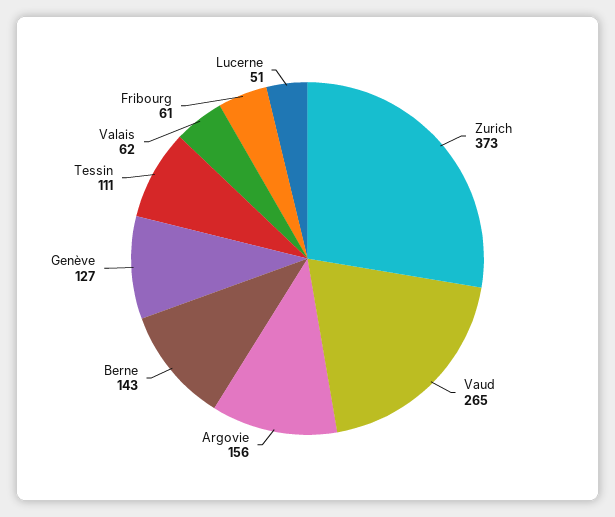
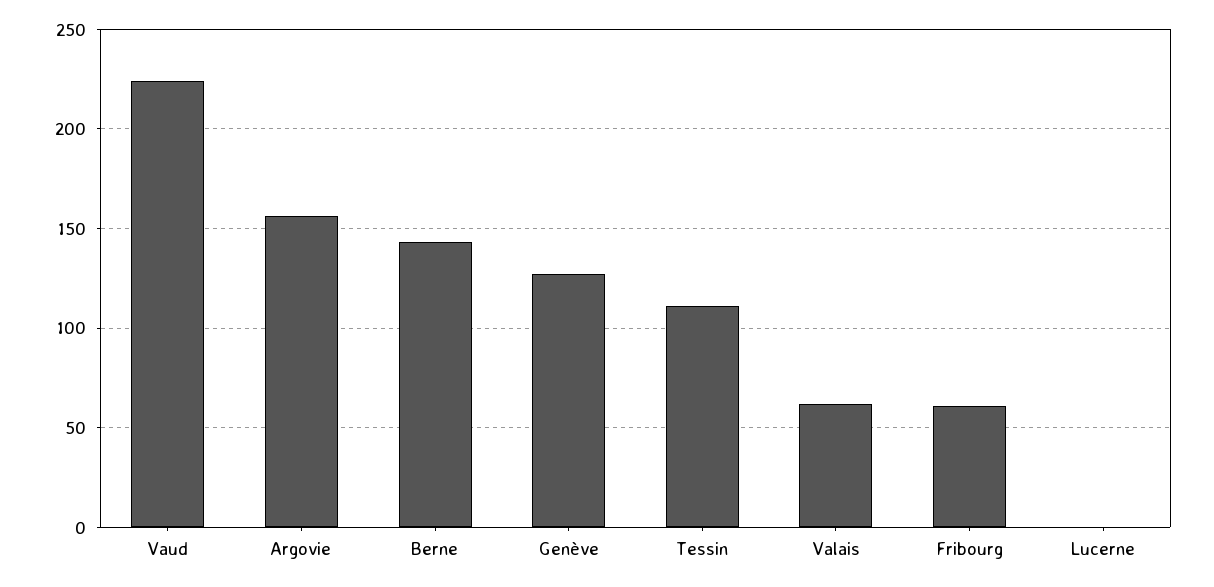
Zurich: 373 -> none
Vaud: 265 -> 225
Lucerne: 51 -> 0

